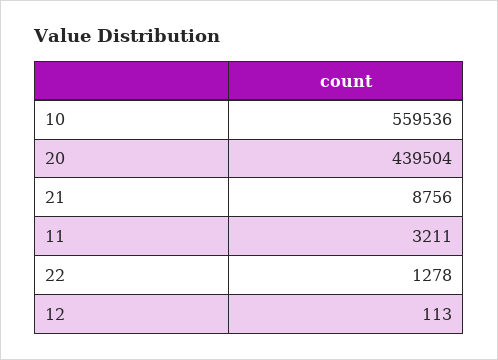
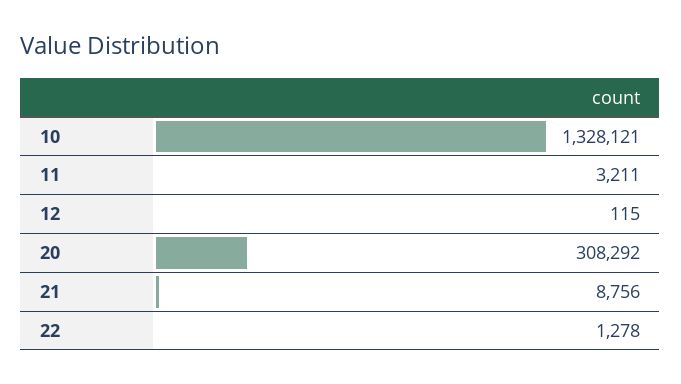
10: 559536 -> 1328121
20: 439504 -> 308292
12: 113 -> 115

